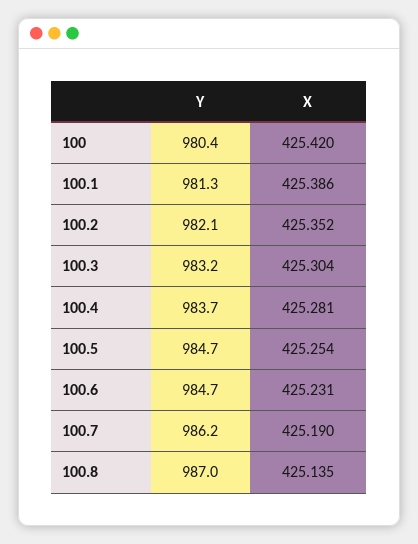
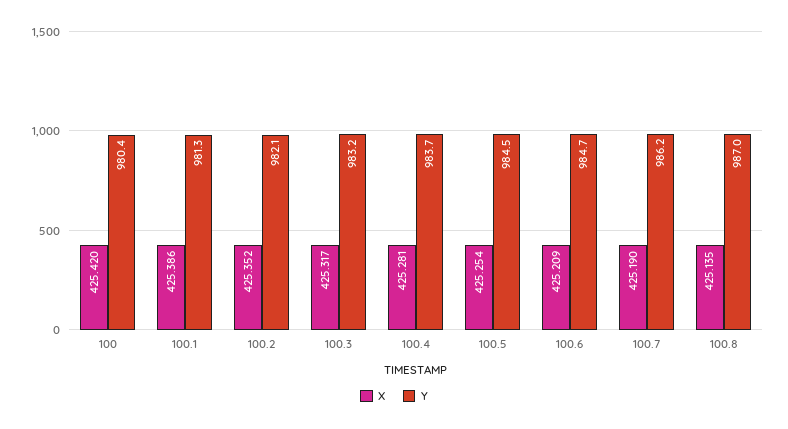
X, 100.3: 425.304 -> 425.317
Y, 100.5: 984.7 -> 984.5
X, 100.6: 425.231 -> 425.209

